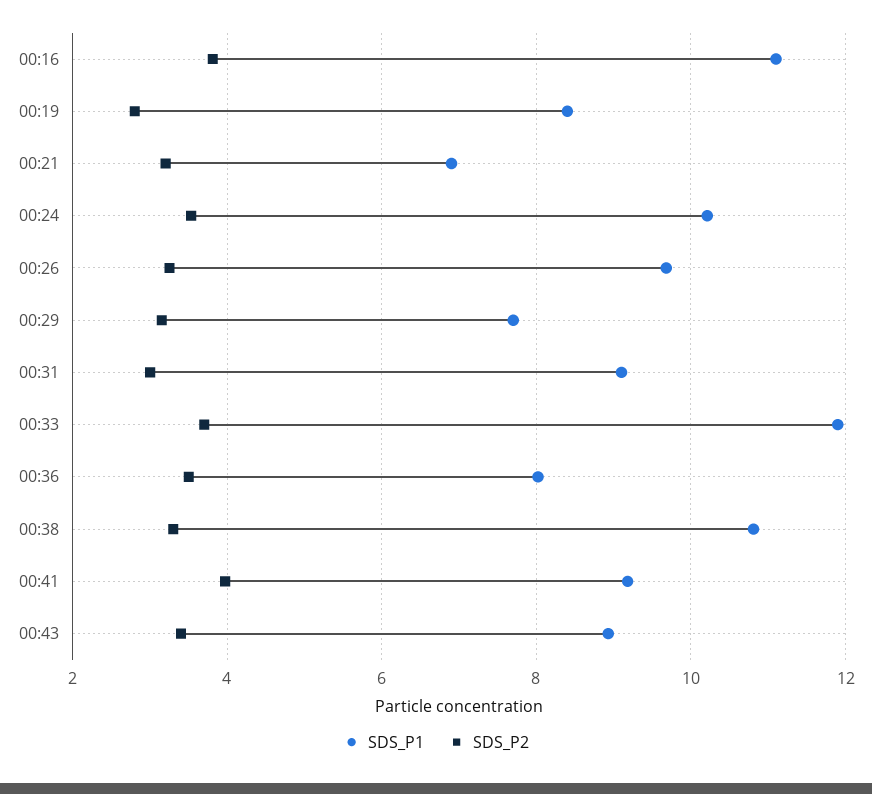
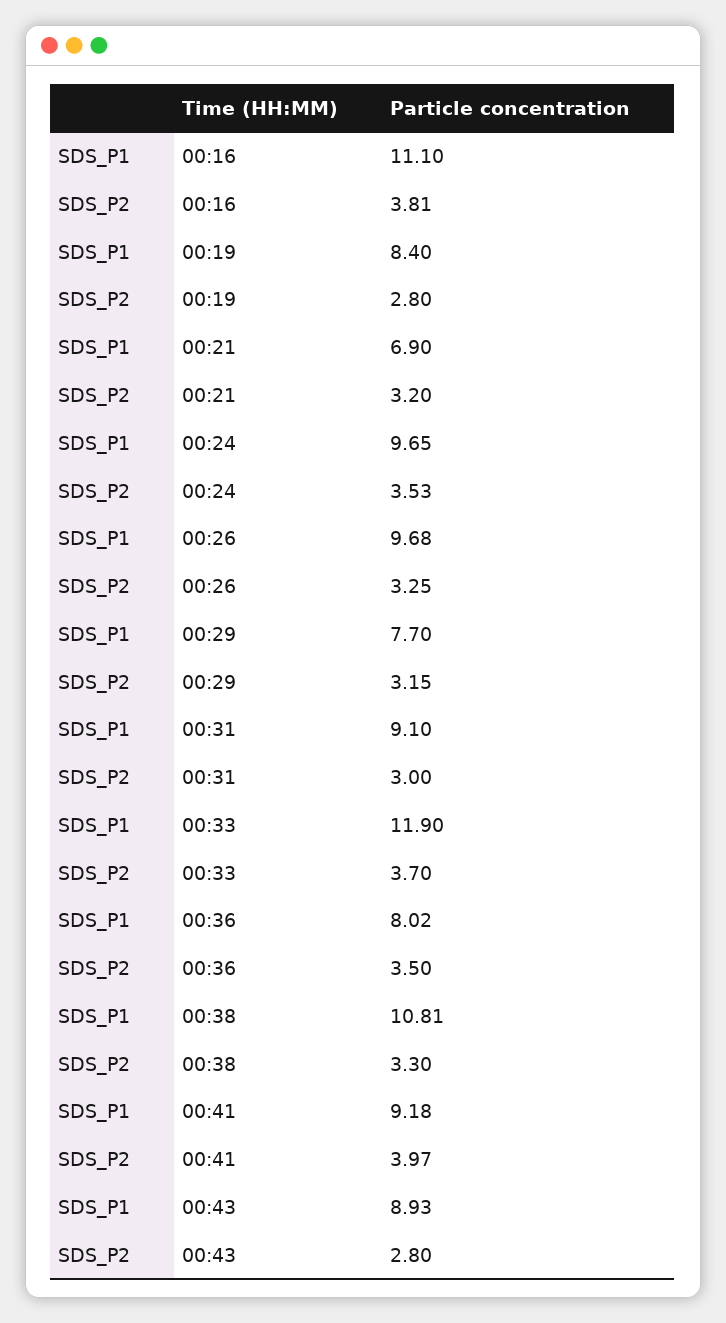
SDS_P1, 00:24: 10.2 -> 9.65
SDS_P2, 00:43: 3.4 -> 2.8

